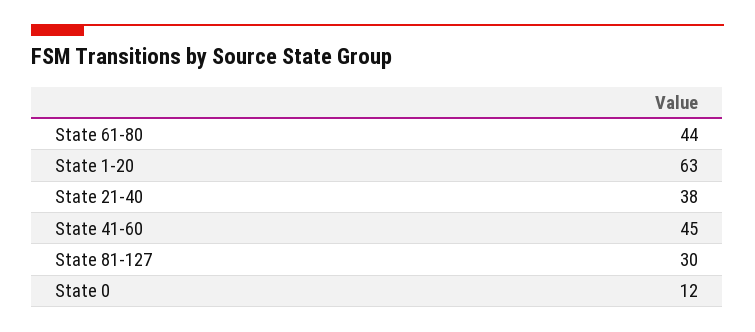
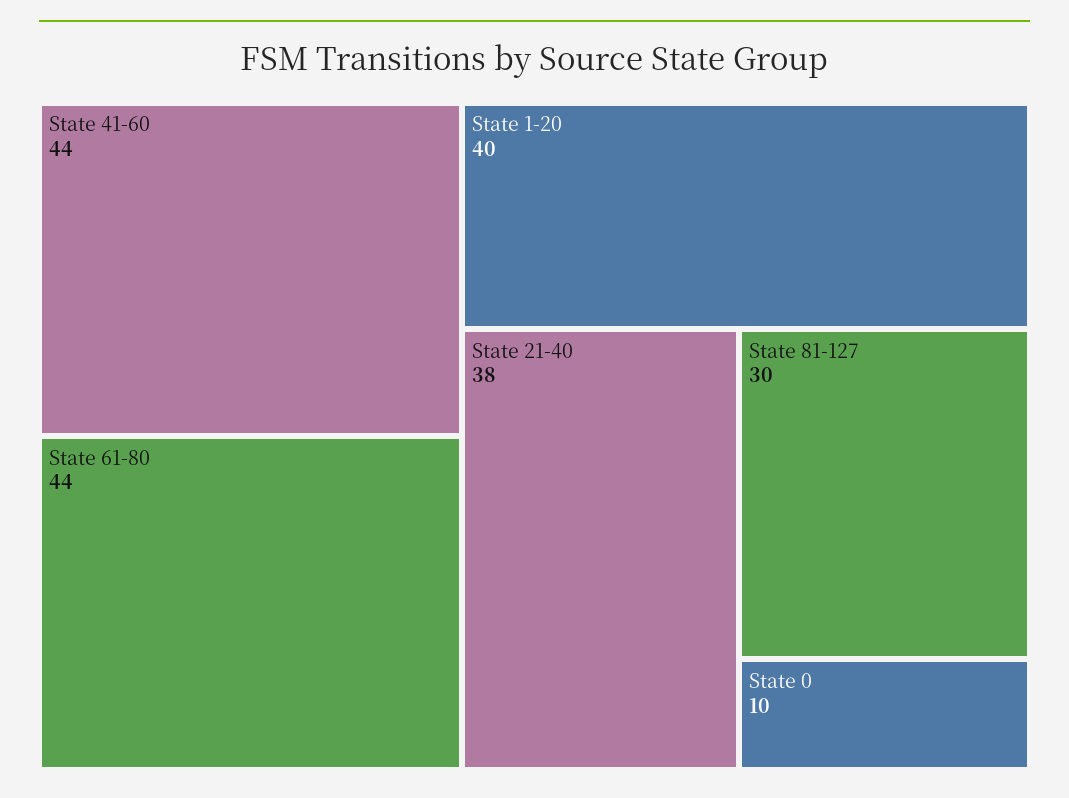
State 1-20: 63 -> 40
State 41-60: 45 -> 44
State 0: 12 -> 10

